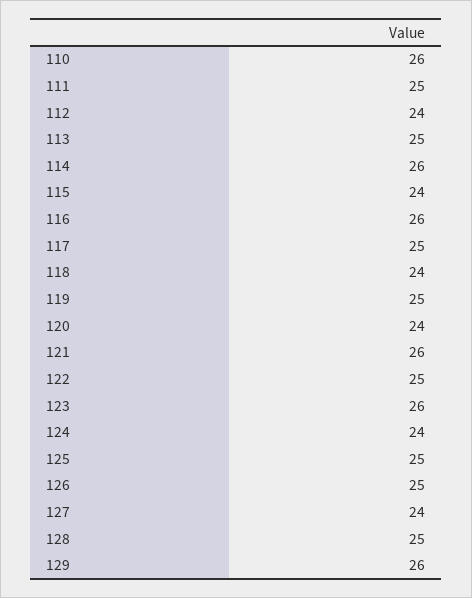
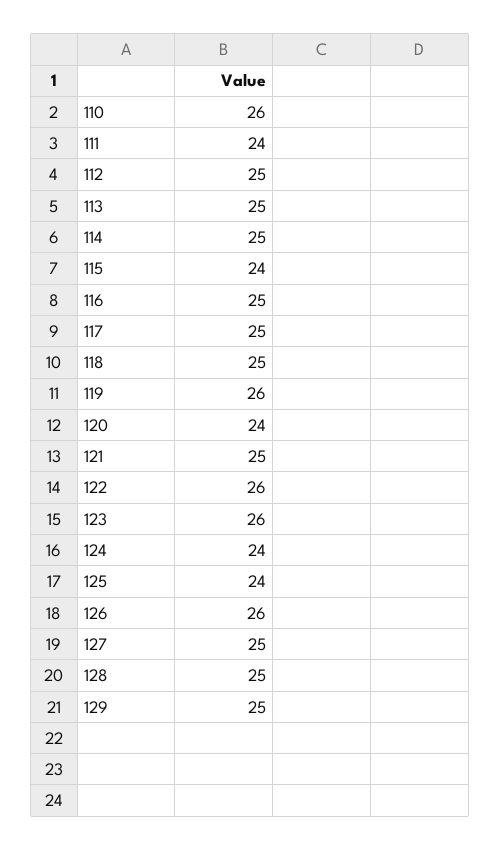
111: 25 -> 24
112: 24 -> 25
114: 26 -> 25
116: 26 -> 25
118: 24 -> 25
119: 25 -> 26
121: 26 -> 25
122: 25 -> 26
125: 25 -> 24
126: 25 -> 26
127: 24 -> 25
129: 26 -> 25

